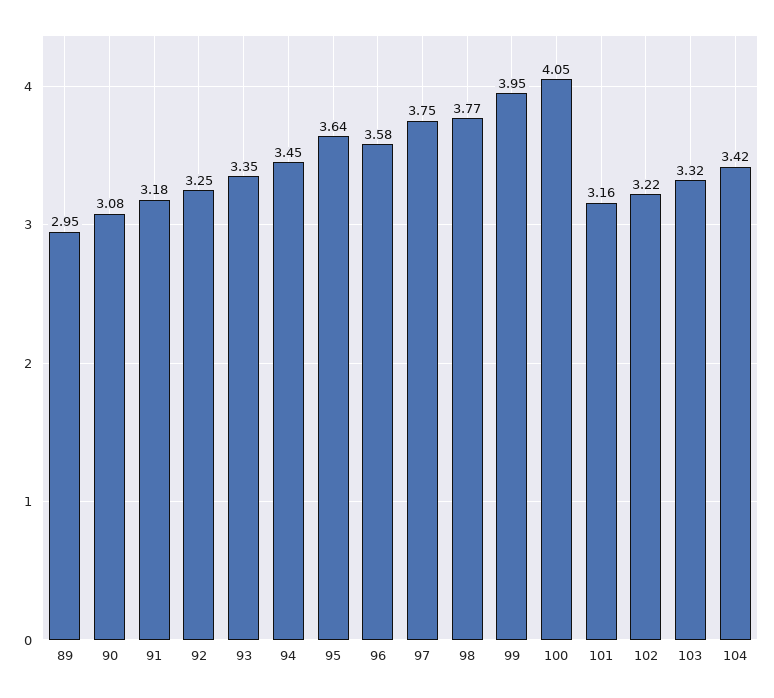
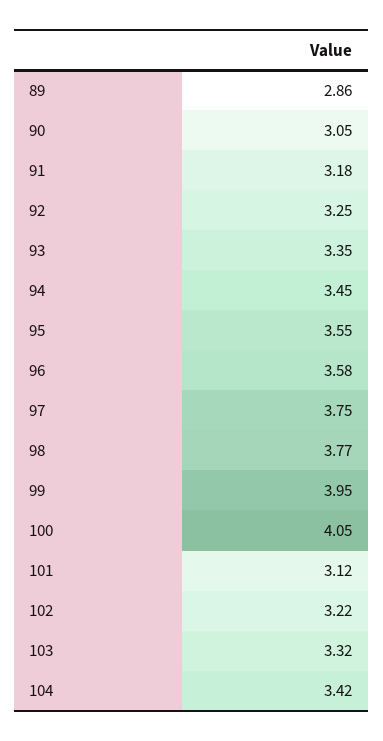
89: 2.95 -> 2.86
90: 3.08 -> 3.05
95: 3.64 -> 3.55
101: 3.16 -> 3.12

